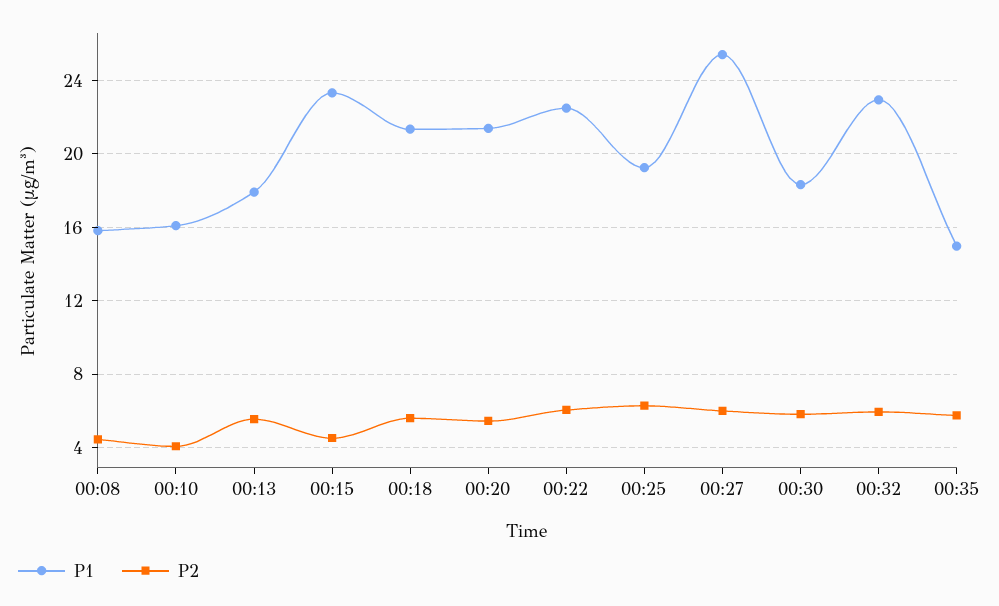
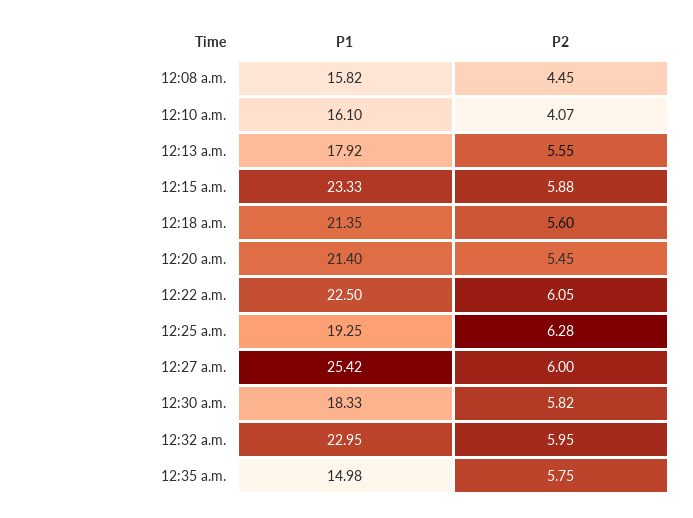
P2, 00:15: 4.5 -> 5.88

